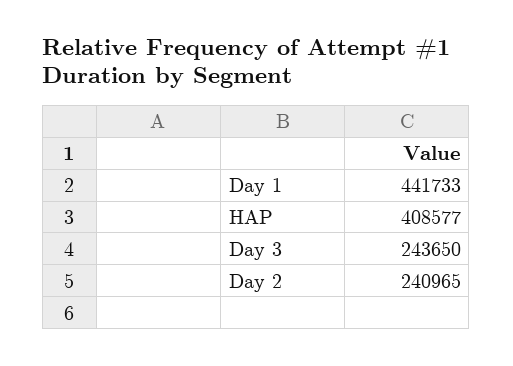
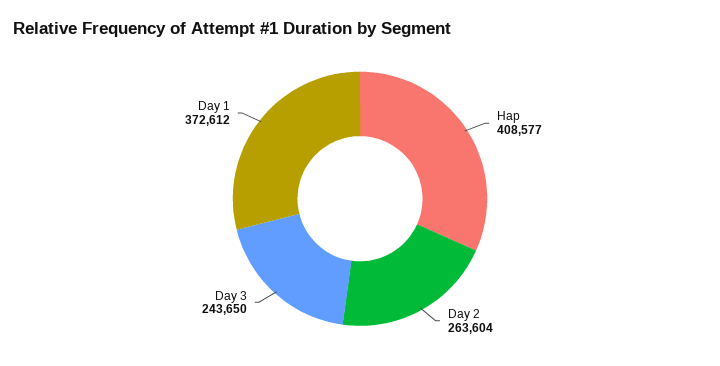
Day 1: 441733 -> 372612
Day 2: 240965 -> 263604

